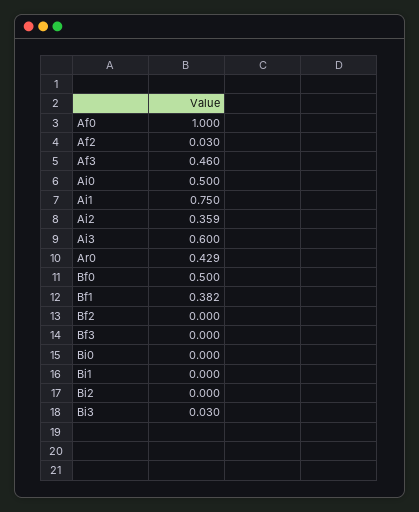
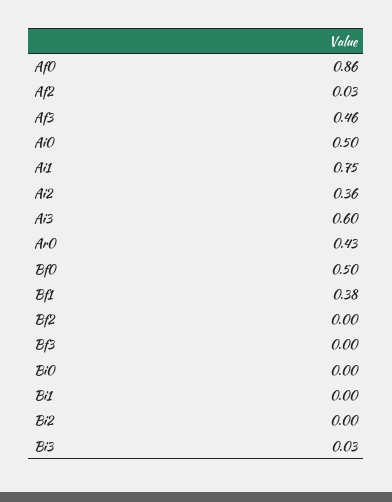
Af0: 1 -> 0.86

